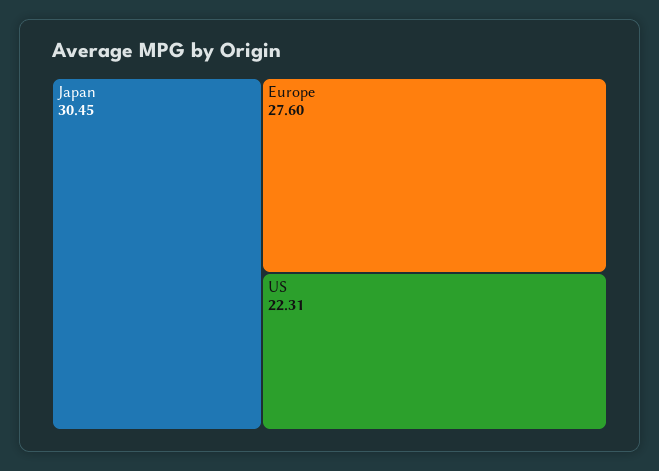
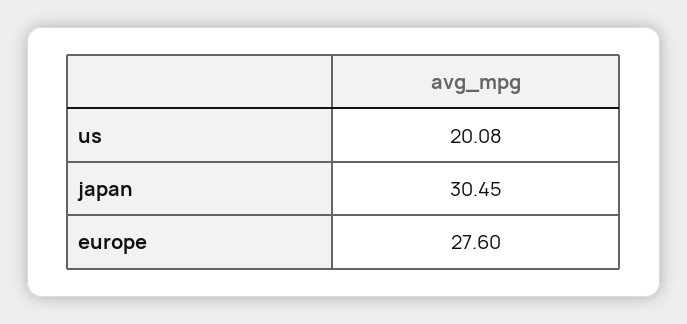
US: 22.31 -> 20.08

